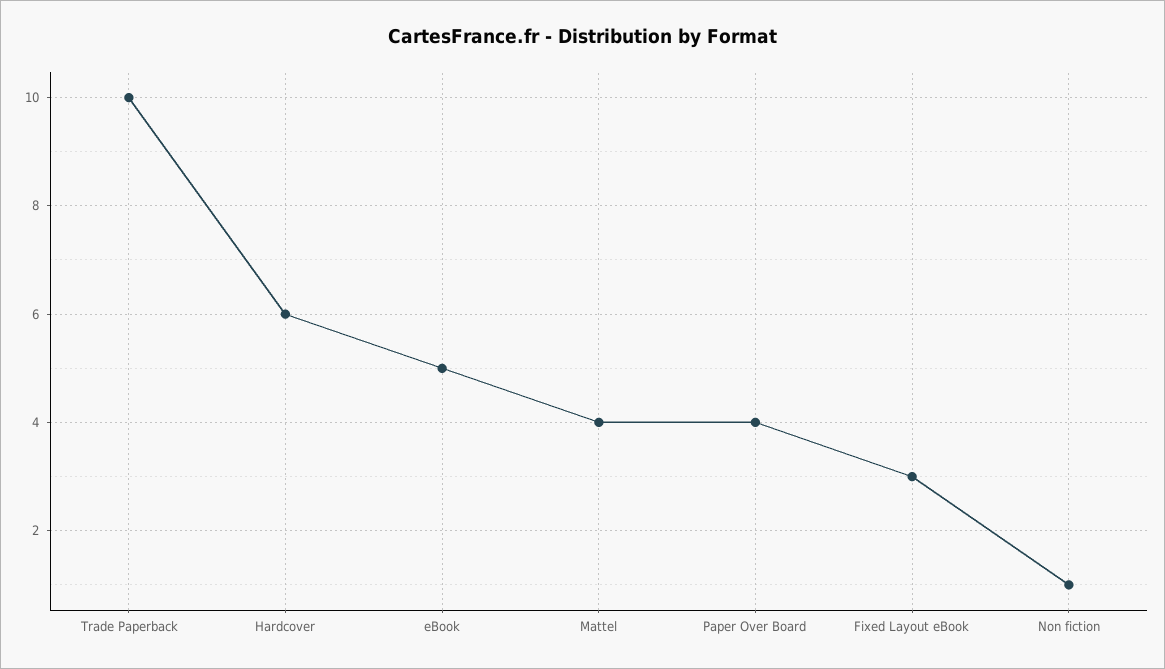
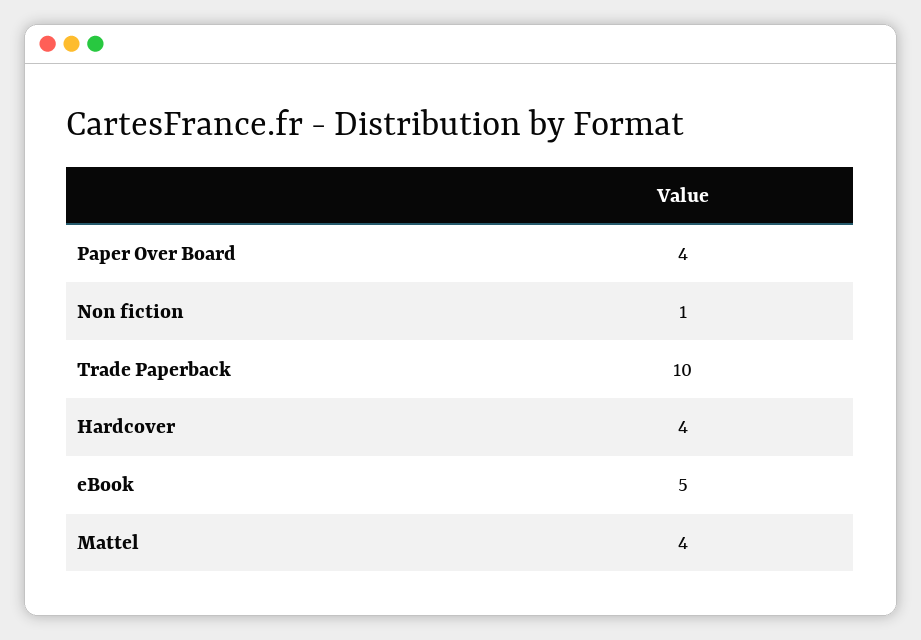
Hardcover: 6 -> 4
Fixed Layout eBook: 3 -> none

